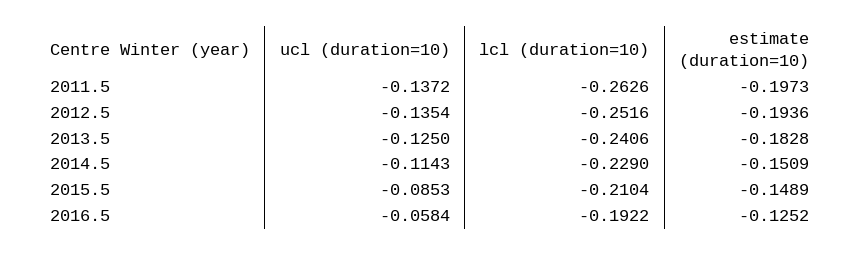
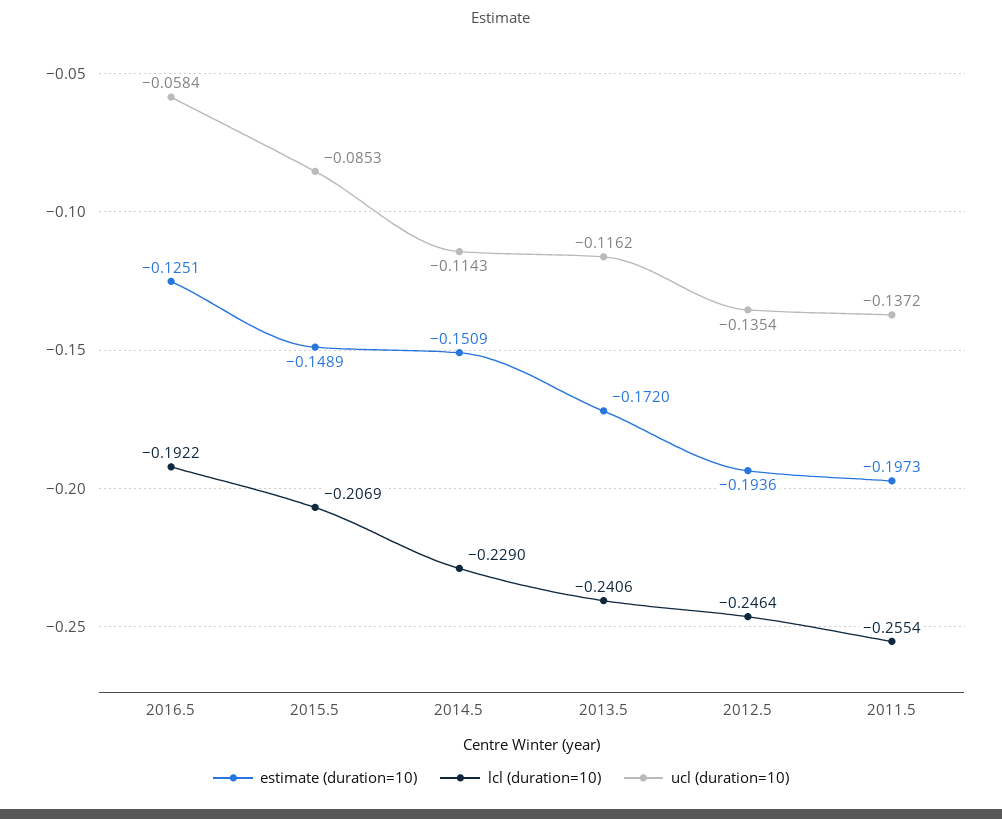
lcl (duration=10), 2011.5: -0.2626 -> -0.2554
lcl (duration=10), 2012.5: -0.2516 -> -0.2464
ucl (duration=10), 2013.5: -0.125 -> -0.1162
estimate (duration=10), 2013.5: -0.1828 -> -0.172
lcl (duration=10), 2015.5: -0.2104 -> -0.2069
estimate (duration=10), 2016.5: -0.1252 -> -0.1251

